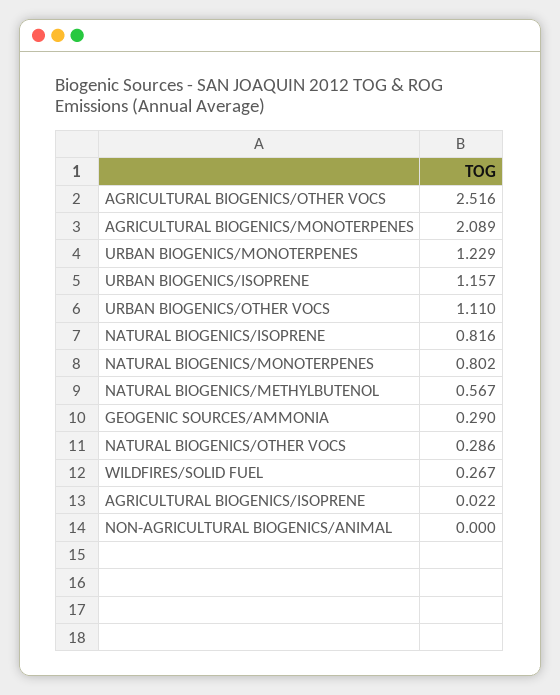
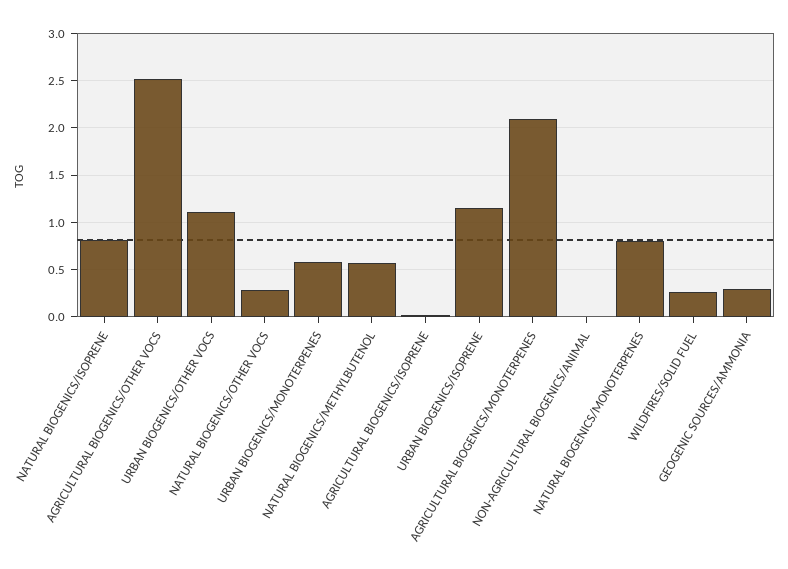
URBAN BIOGENICS/MONOTERPENES: 1.229 -> 0.6

